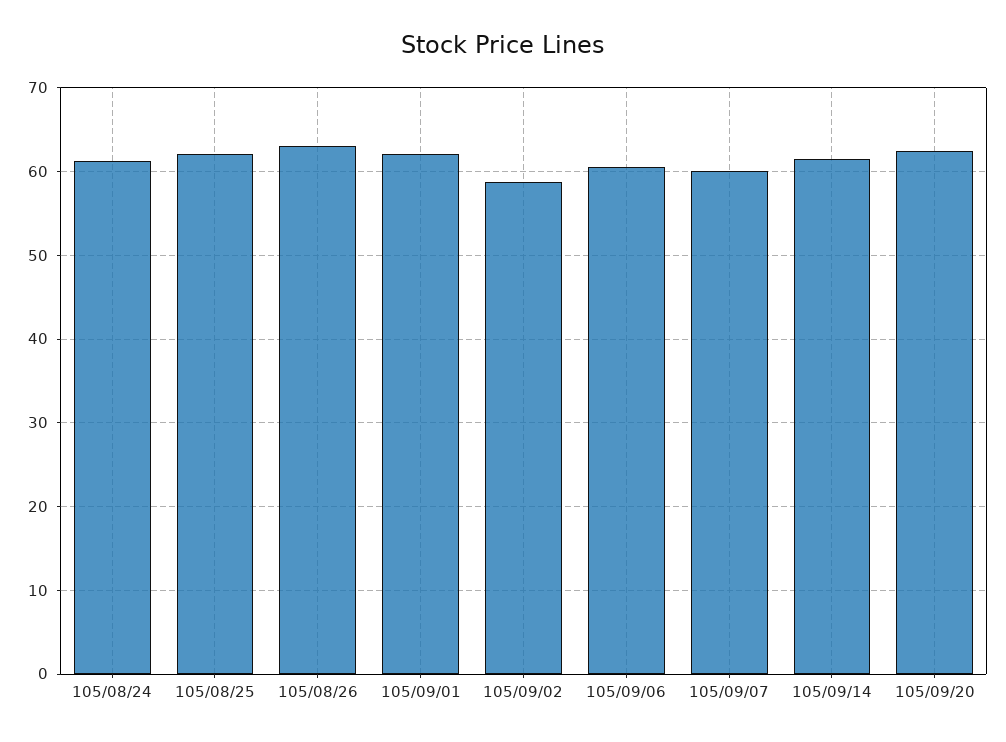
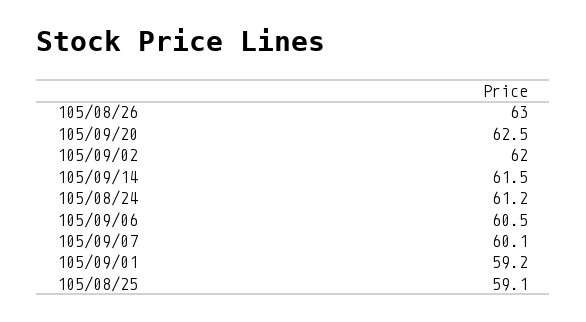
105/08/25: 62 -> 59.1
105/09/01: 62 -> 59.2
105/09/02: 59 -> 62

